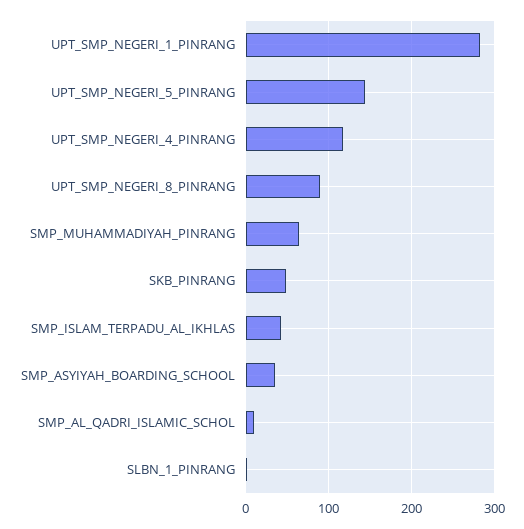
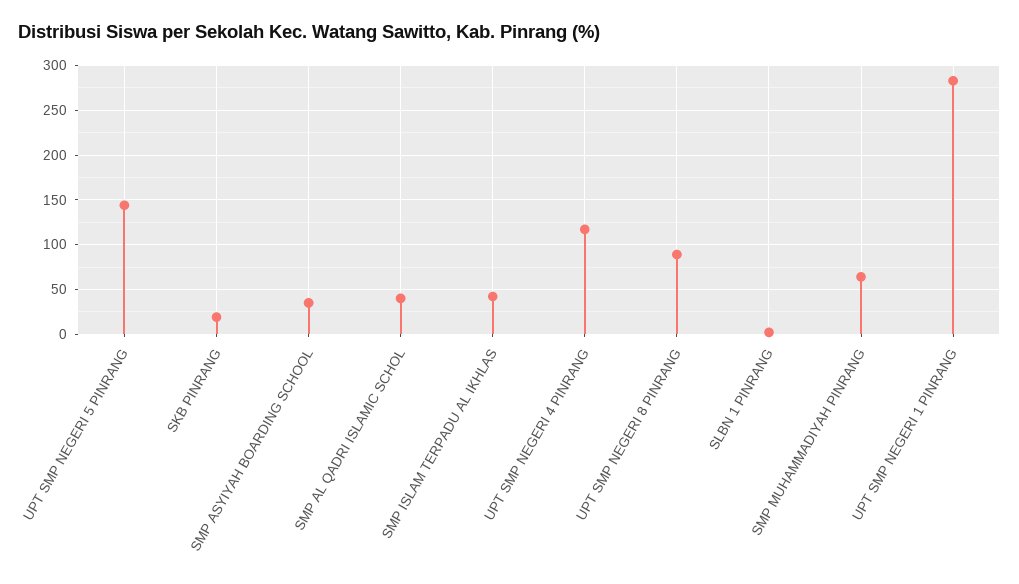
SKB_PINRANG: 50 -> 20
SMP_AL_QADRI_ISLAMIC_SCHOL: 10 -> 40

